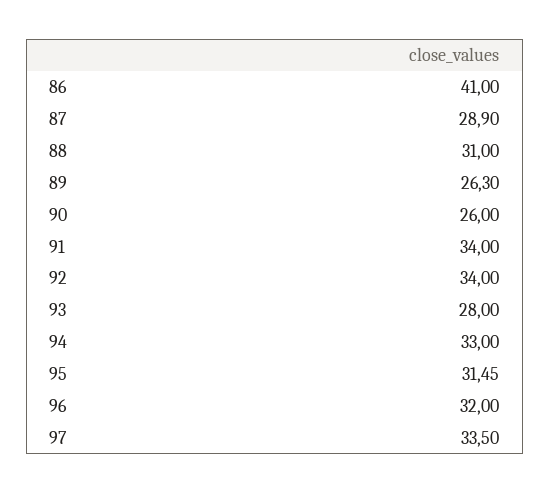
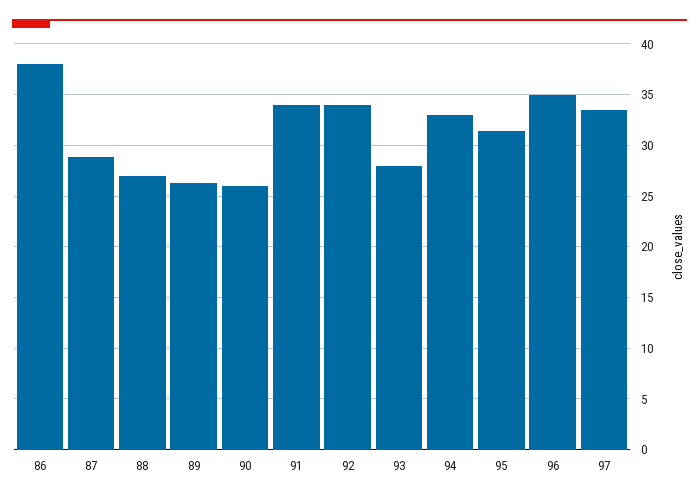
86: 41 -> 38
88: 31 -> 27
96: 32 -> 35

